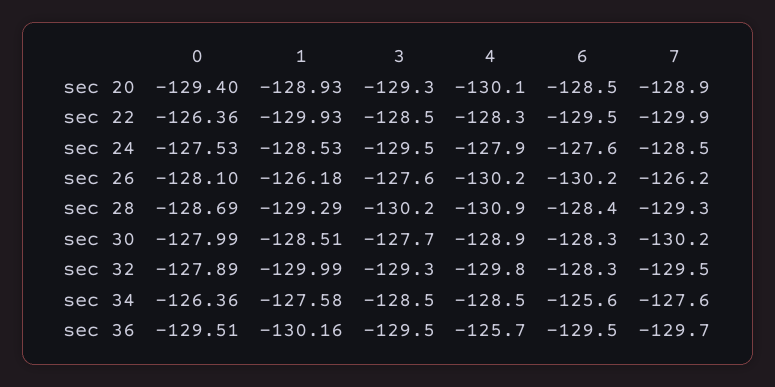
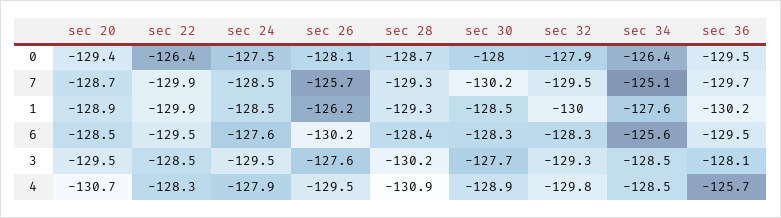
3, sec 20: -129.3 -> -129.5
4, sec 20: -130.1 -> -130.7
7, sec 20: -128.9 -> -128.7
4, sec 26: -130.2 -> -129.5
7, sec 26: -126.2 -> -125.7
7, sec 34: -127.6 -> -125.1
3, sec 36: -129.5 -> -128.1

